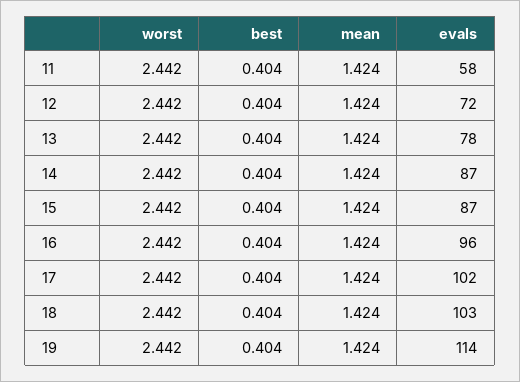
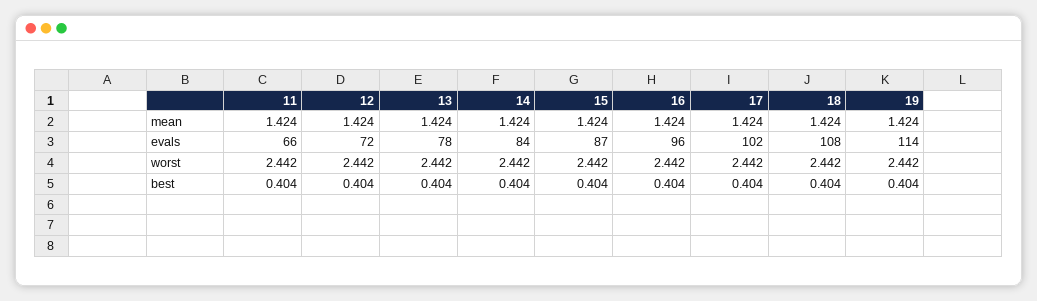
evals, 11: 58 -> 66
evals, 14: 87 -> 84
evals, 18: 103 -> 108

